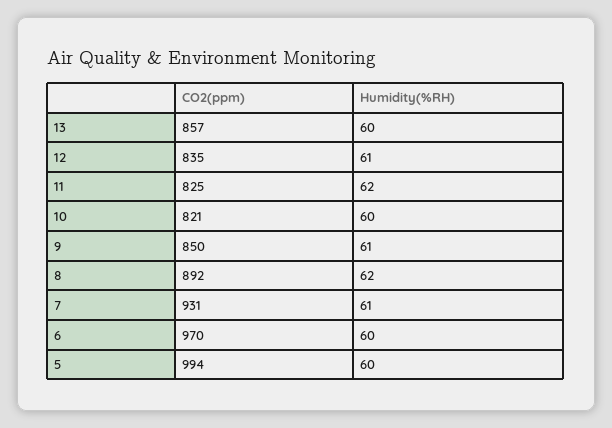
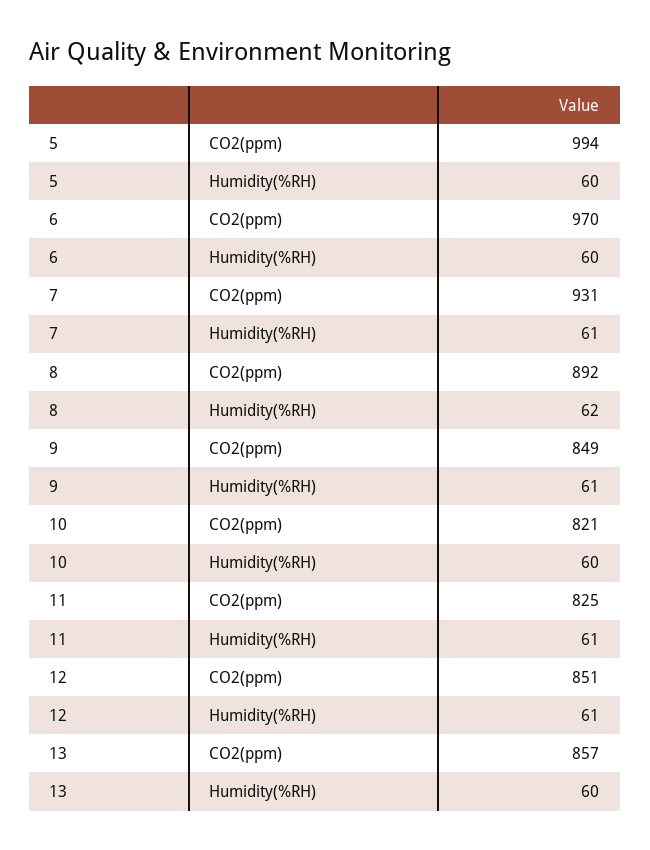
CO2(ppm), 12: 835 -> 851
Humidity(%RH), 11: 62 -> 61
CO2(ppm), 9: 850 -> 849

